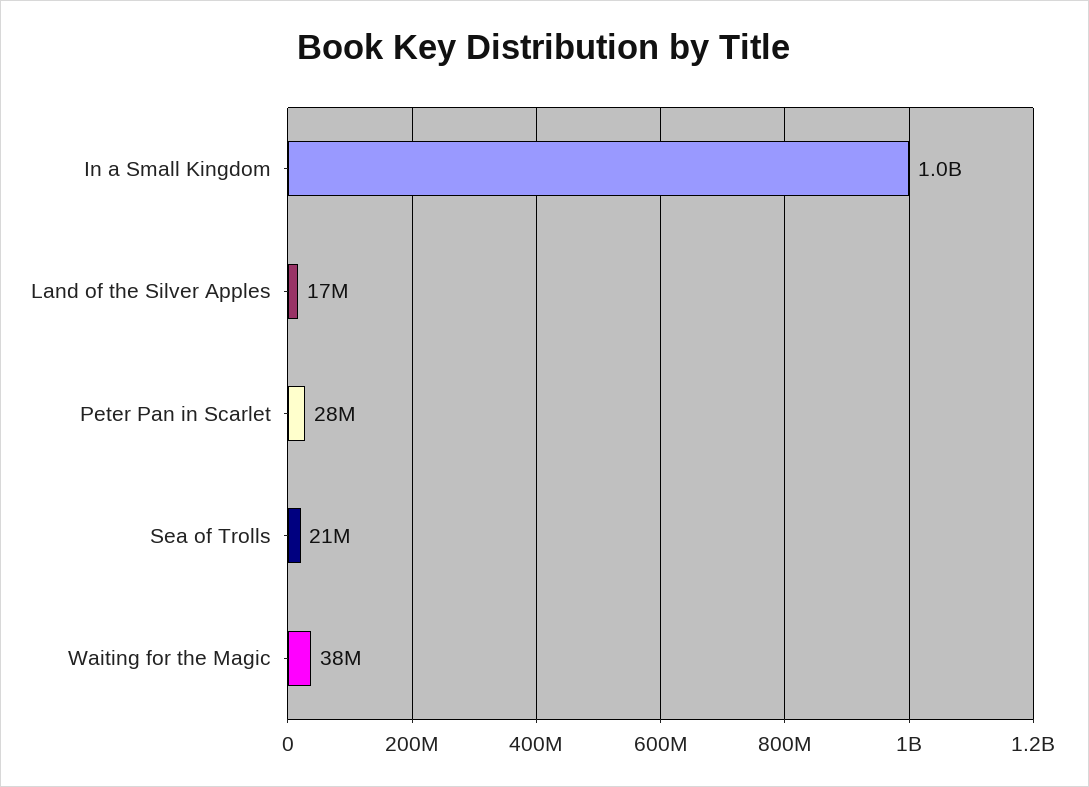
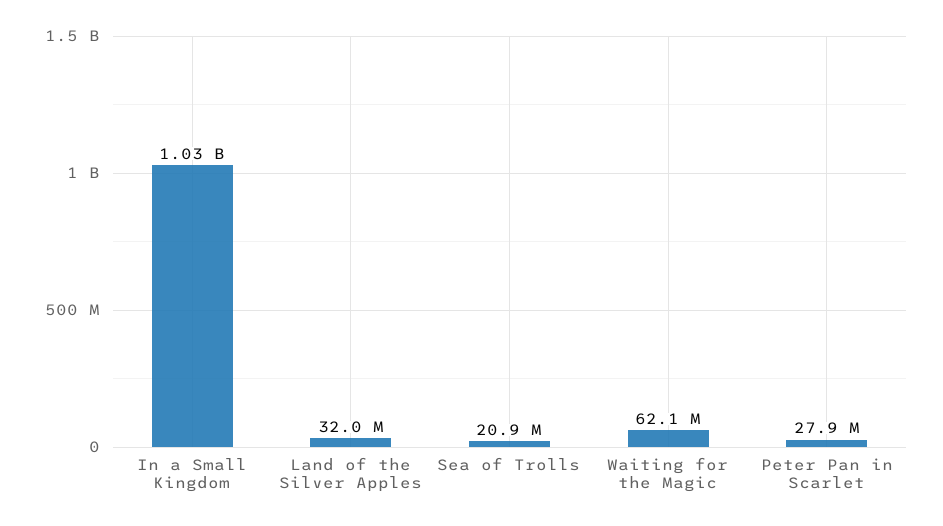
Land of the Silver Apples: 17000000 -> 32000000
Waiting for the Magic: 38000000 -> 62100000

